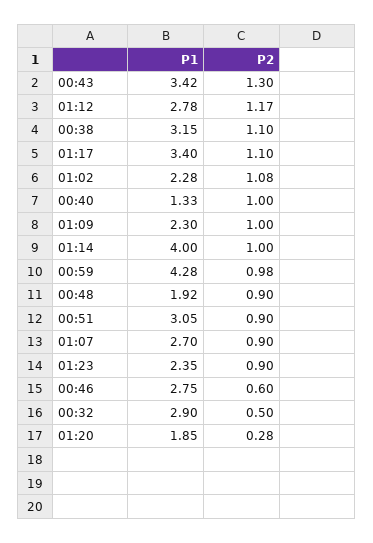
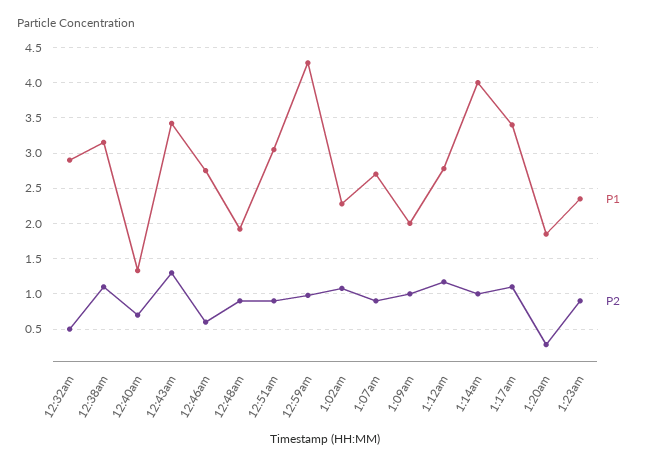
P2, 00:40: 1 -> 0.7
P1, 01:09: 2.3 -> 2

